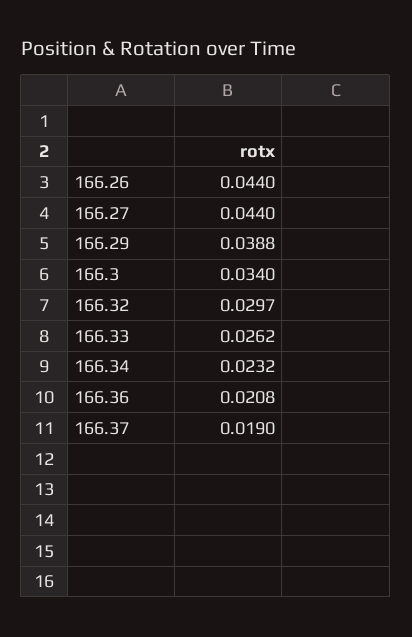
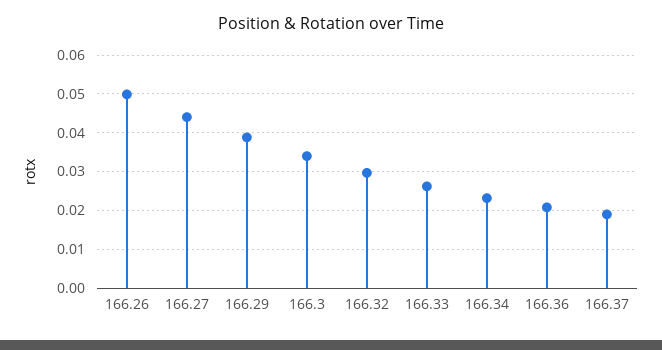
166.26: 0.044 -> 0.05

